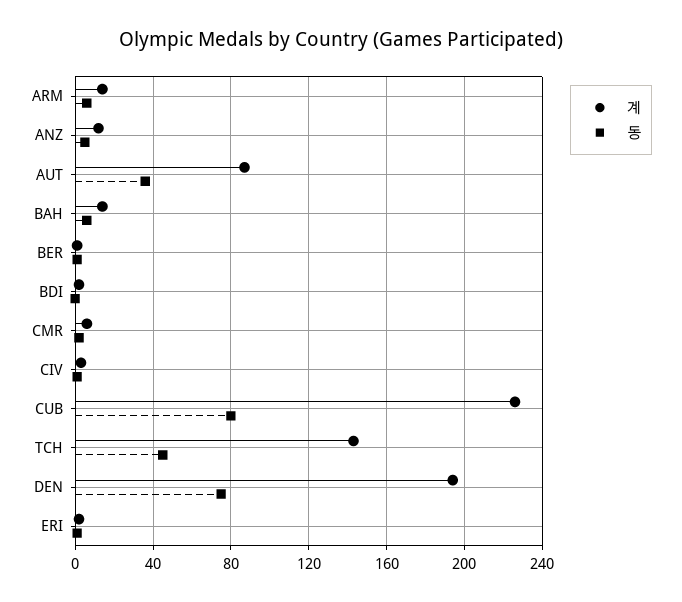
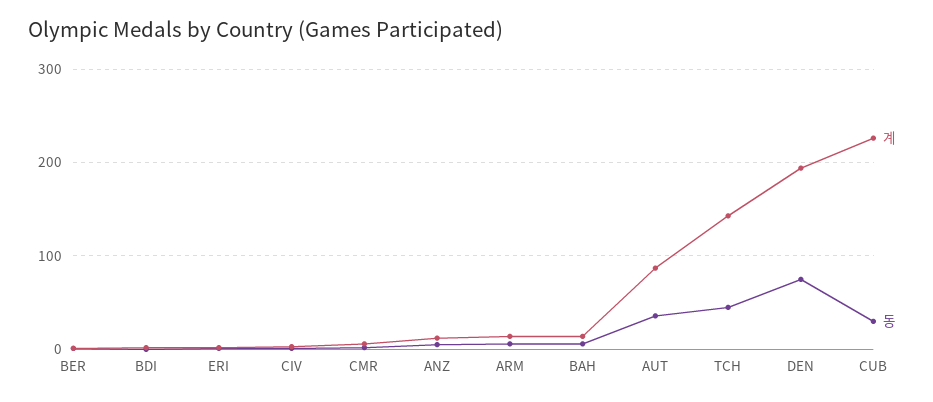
동, CUB: 80 -> 30

